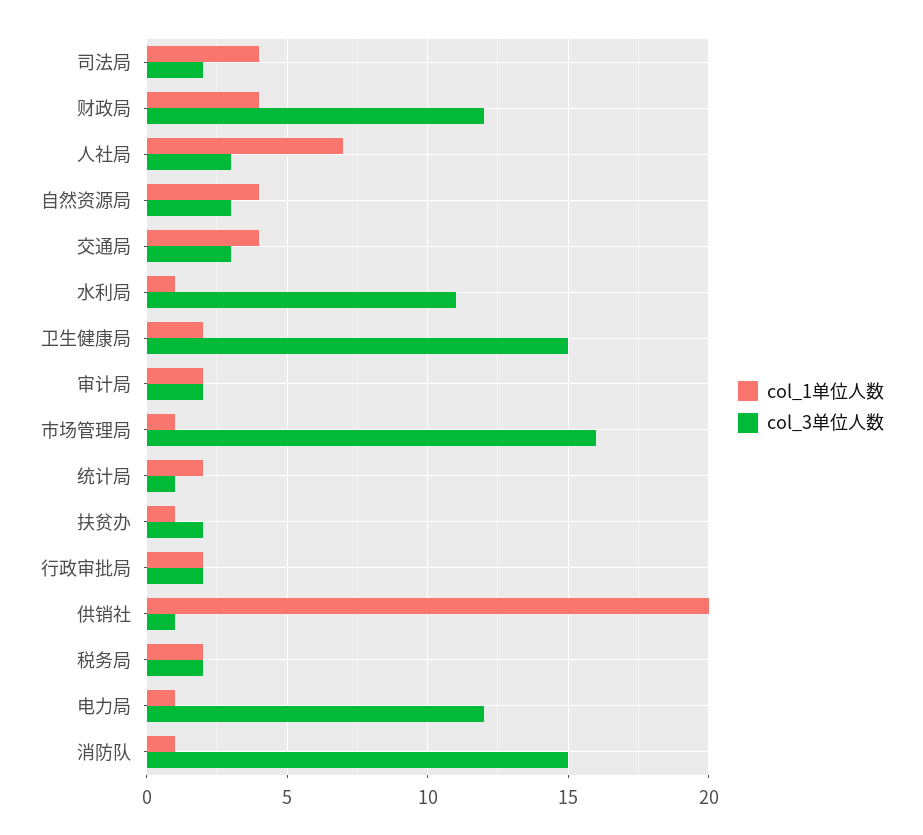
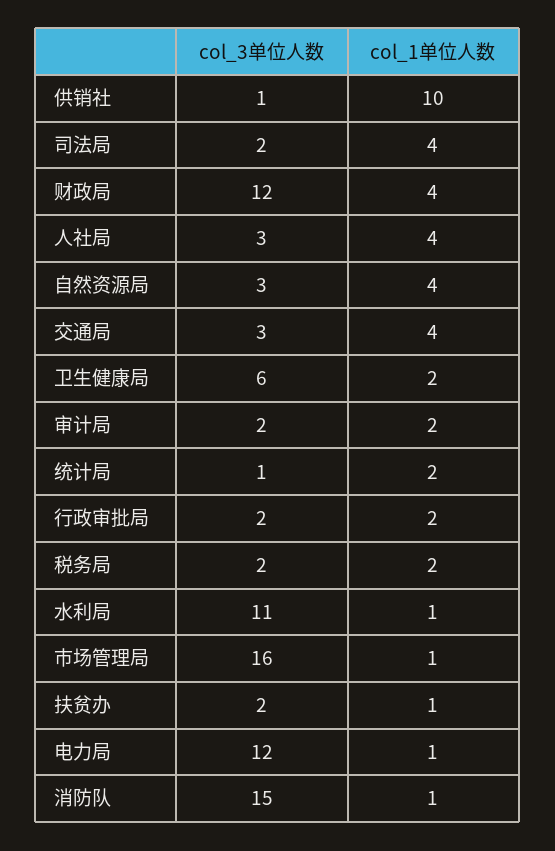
col_1单位人数, 人社局: 7 -> 4
col_3单位人数, 卫生健康局: 15 -> 6
col_1单位人数, 供销社: 20 -> 10

